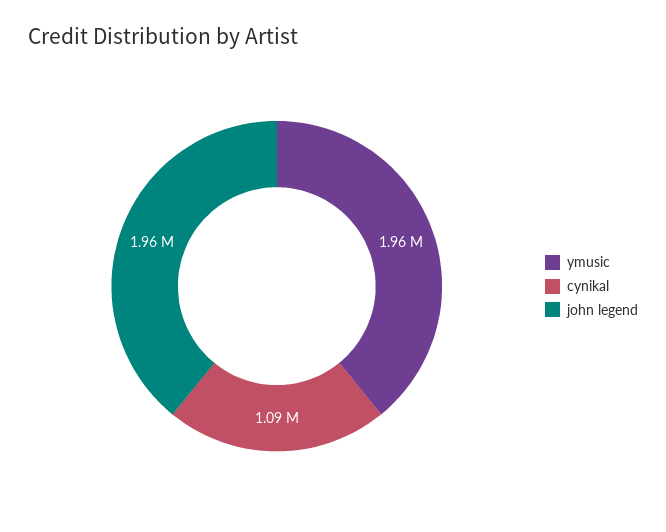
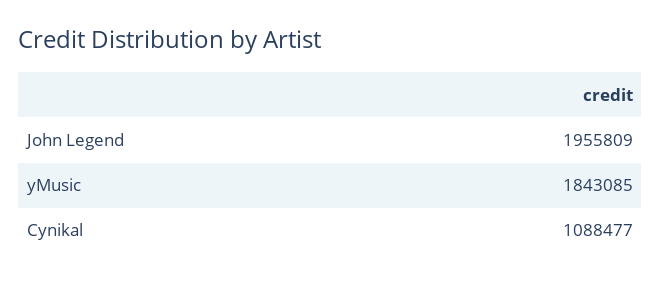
ymusic: 1960000 -> 1843085

